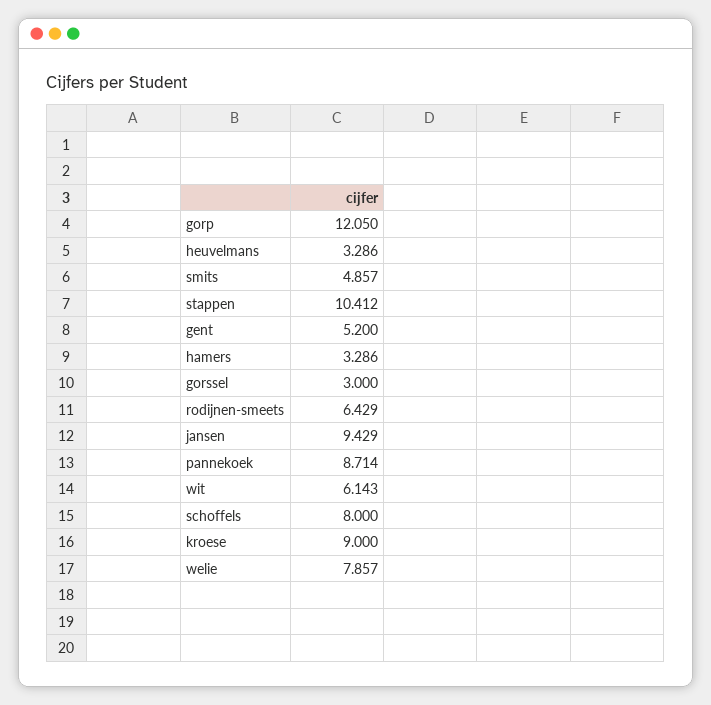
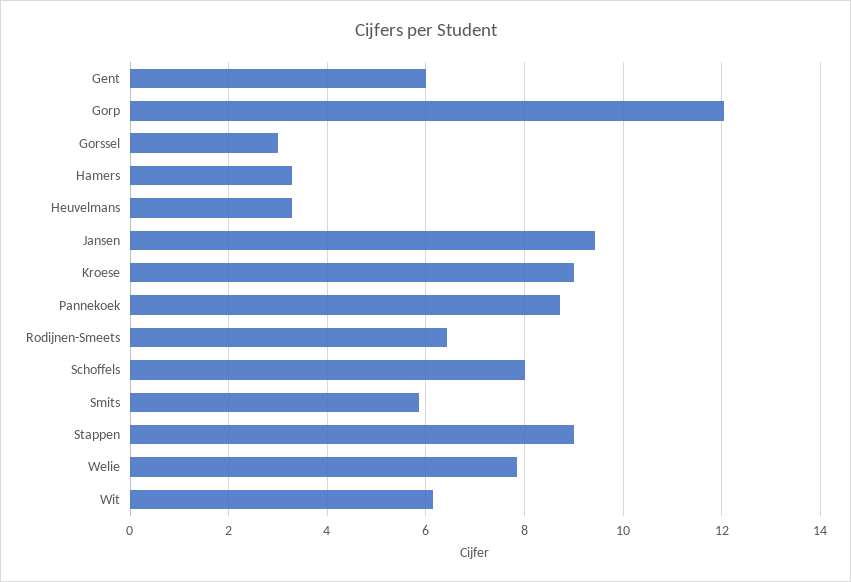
smits: 4.857 -> 5.8
stappen: 10.412 -> 9
gent: 5.2 -> 6

